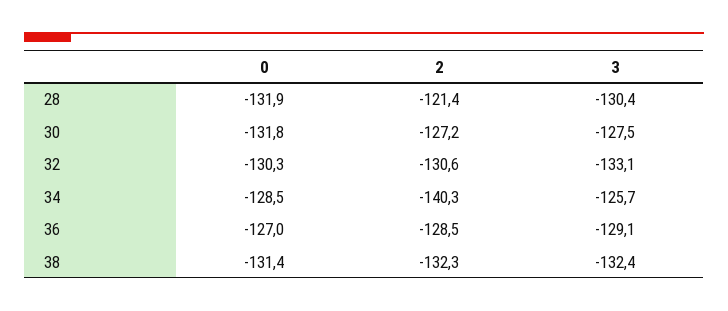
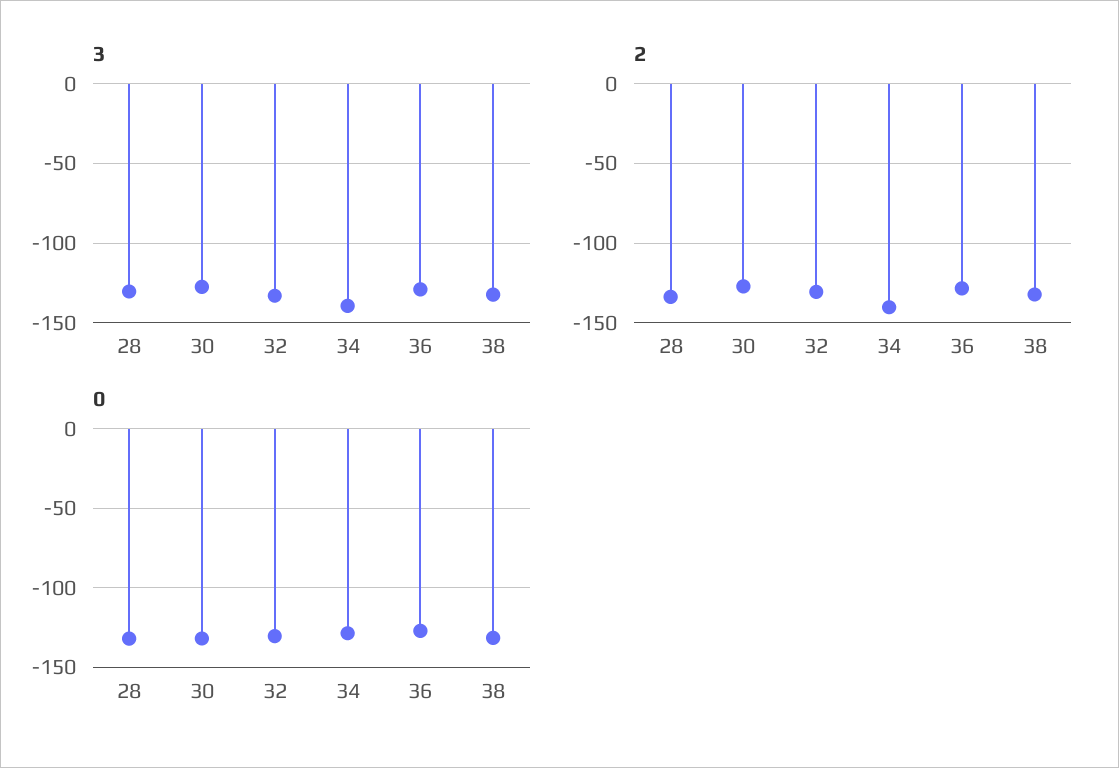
2, 28: -121.4 -> -135
3, 34: -125.7 -> -140

